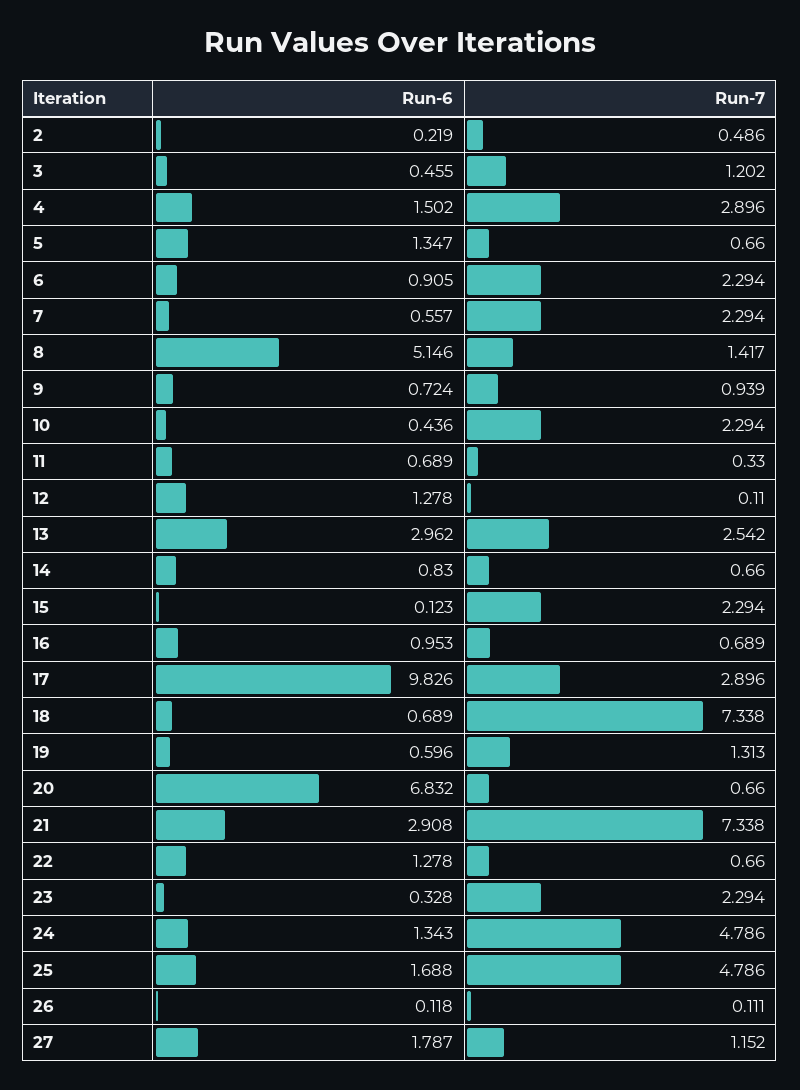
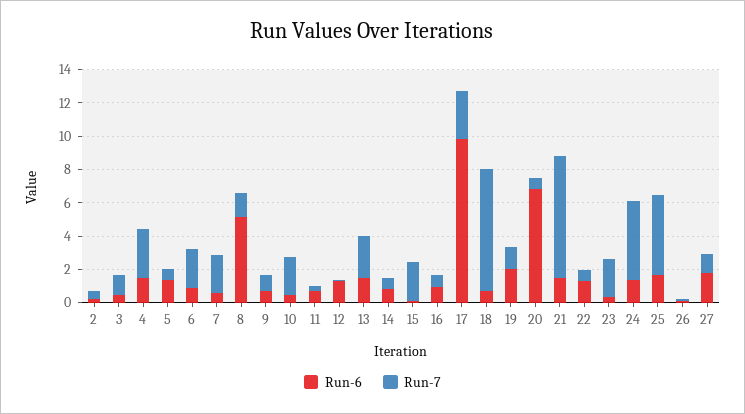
Run-6, 13: 2.962 -> 1.5
Run-6, 19: 0.596 -> 2
Run-6, 21: 2.908 -> 1.5

